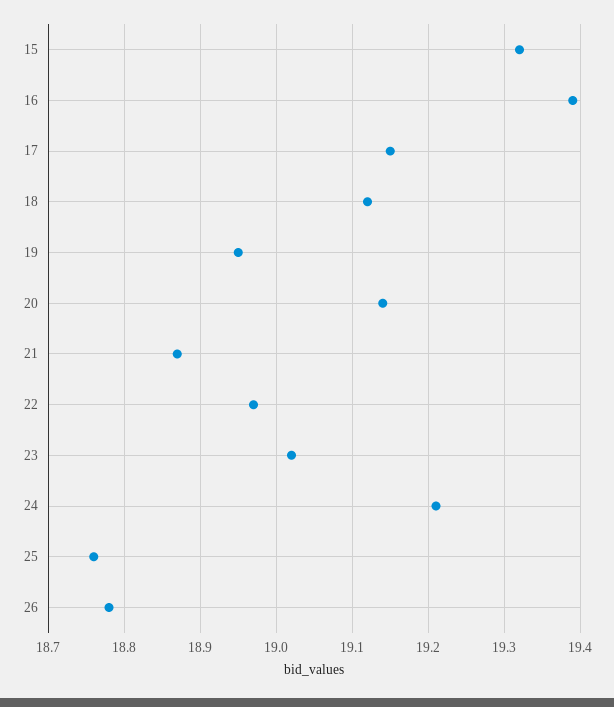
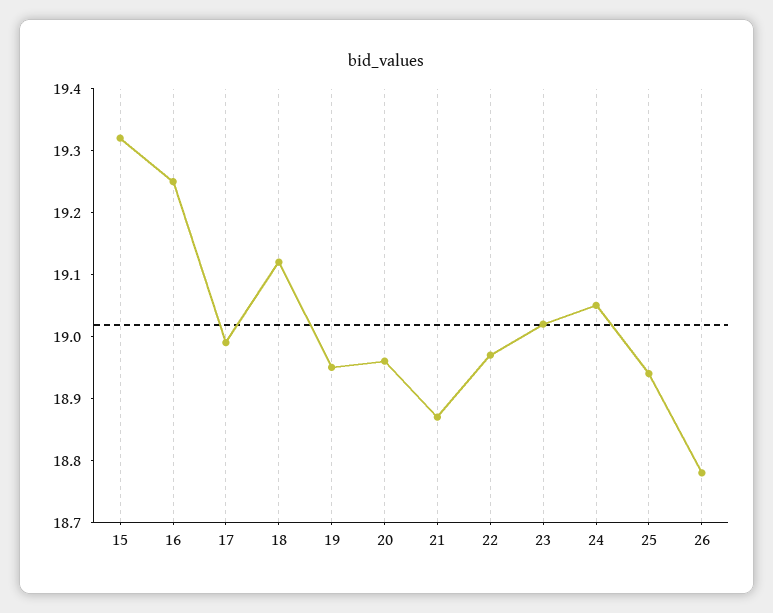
16: 19.39 -> 19.25
17: 19.15 -> 19
20: 19.14 -> 18.95
24: 19.21 -> 19.05
25: 18.76 -> 18.95

